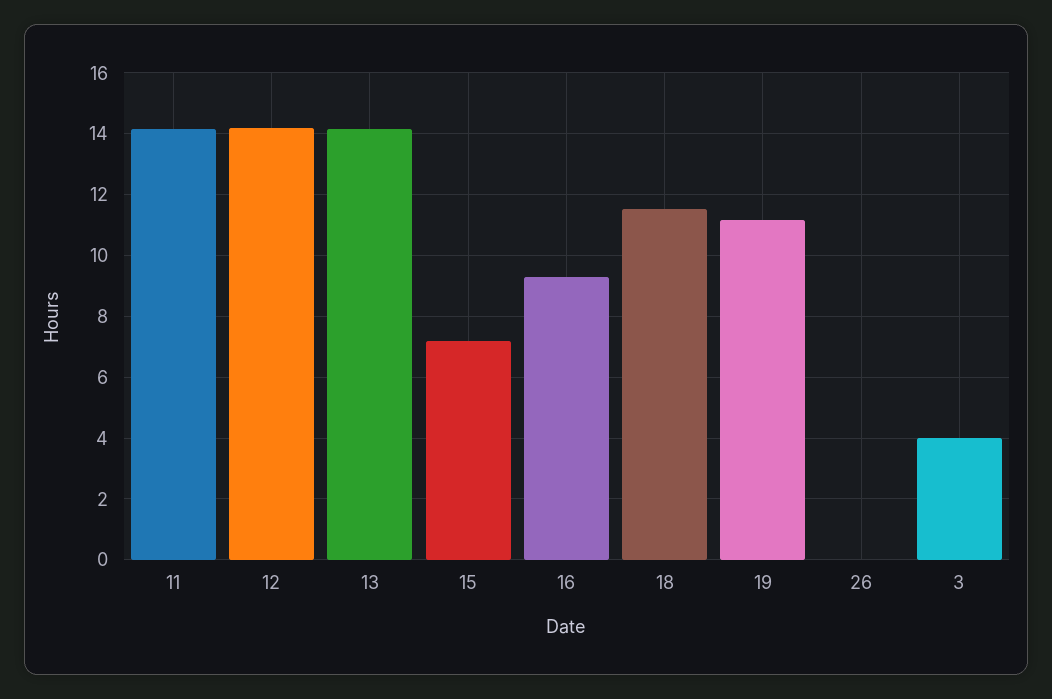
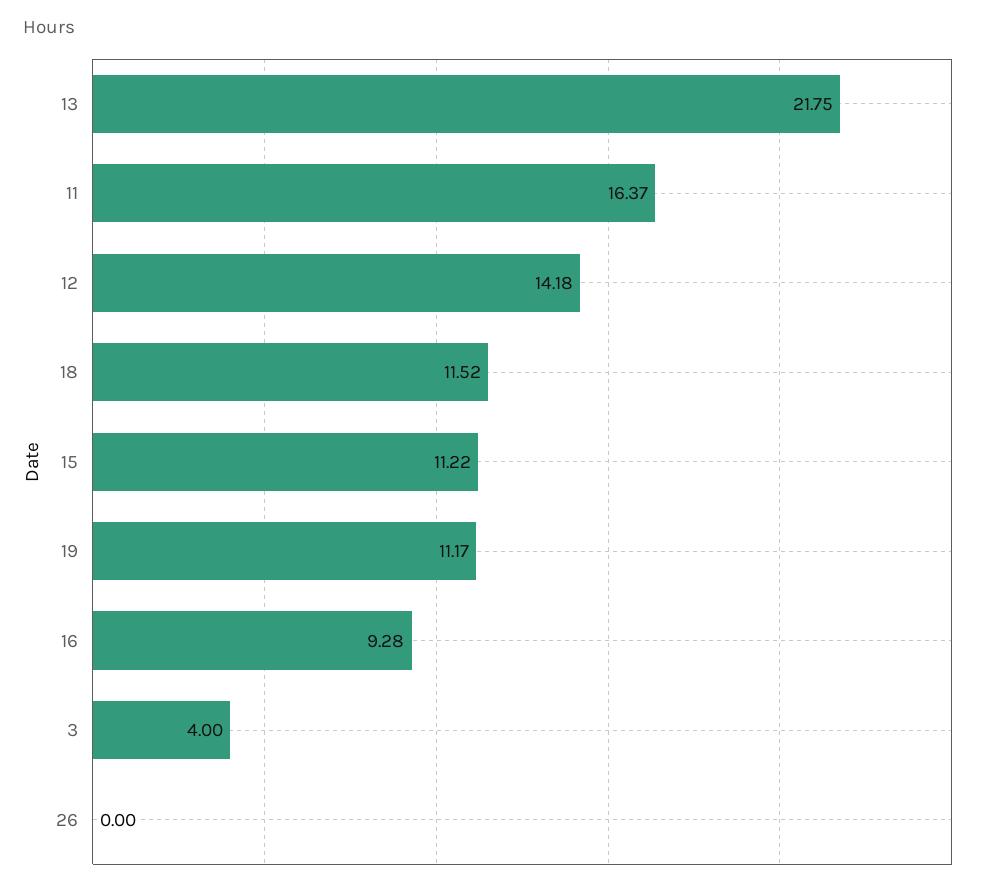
11: 14.2 -> 16.37
13: 14.2 -> 21.75
15: 7.2 -> 11.22

